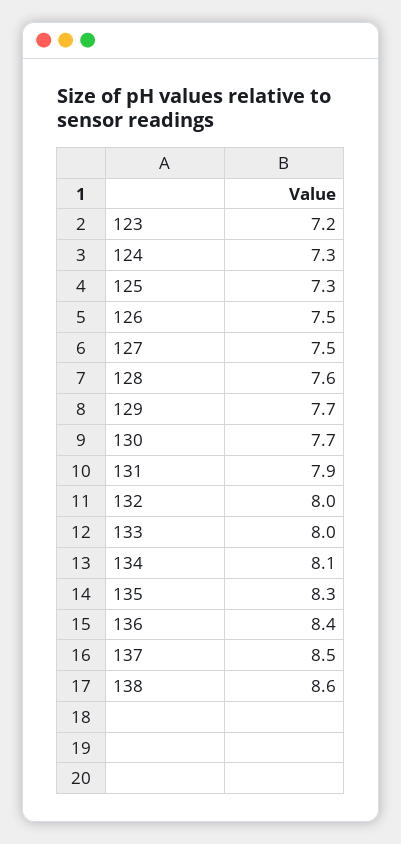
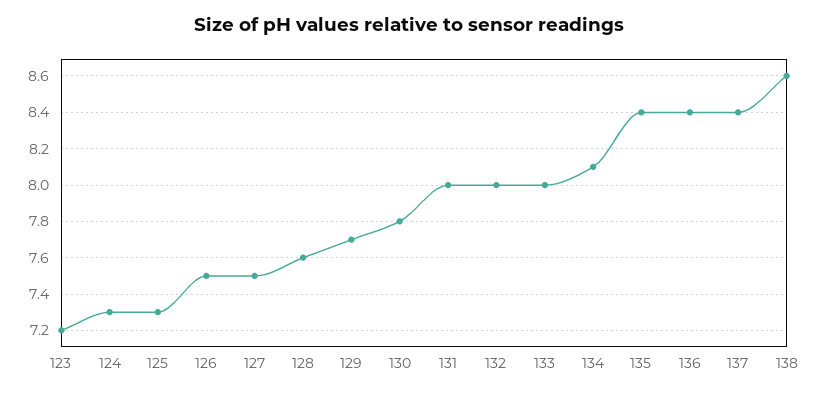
130: 7.7 -> 7.8
131: 7.9 -> 8
135: 8.3 -> 8.4
137: 8.5 -> 8.4

